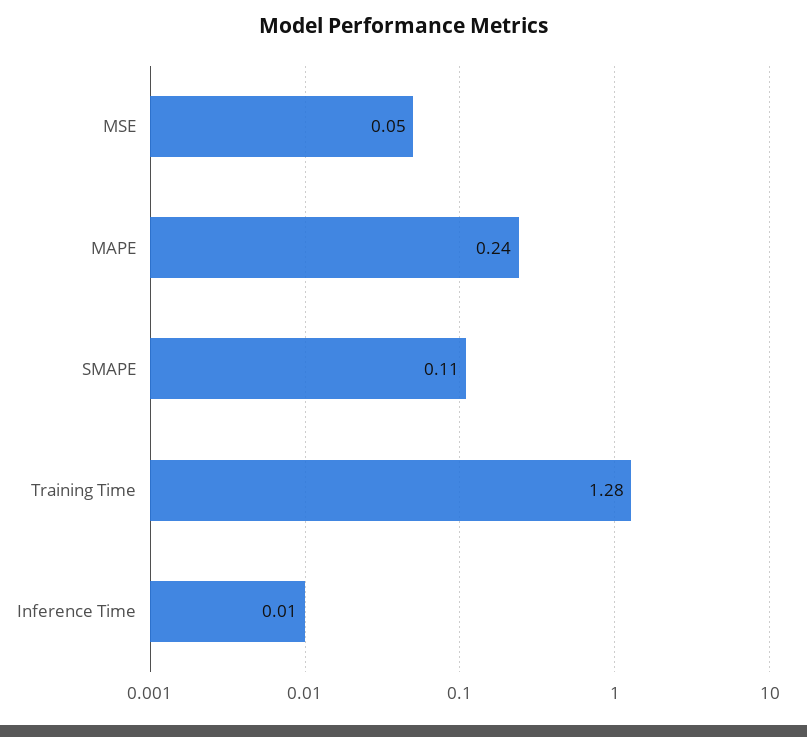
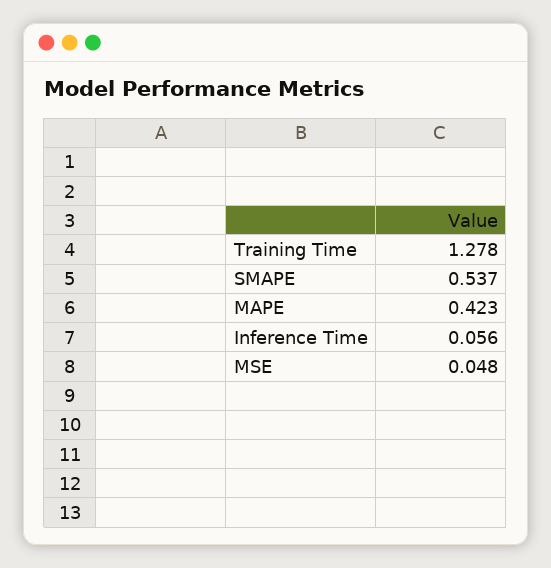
MAPE: 0.24 -> 0.423
SMAPE: 0.11 -> 0.537
Inference Time: 0.01 -> 0.056

